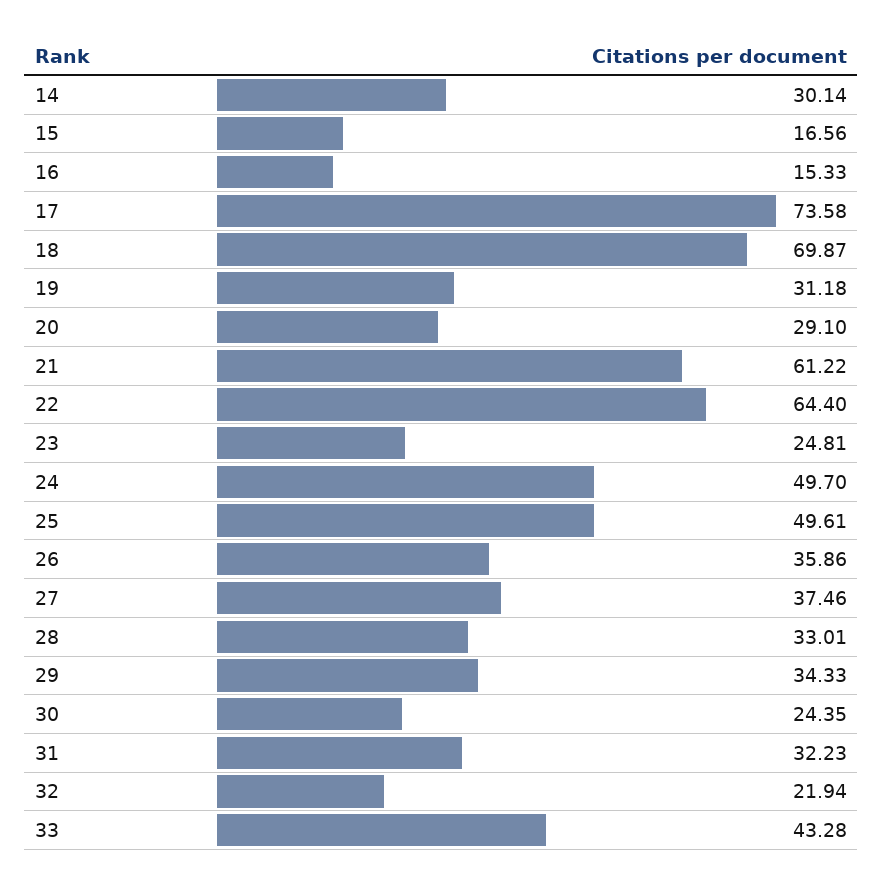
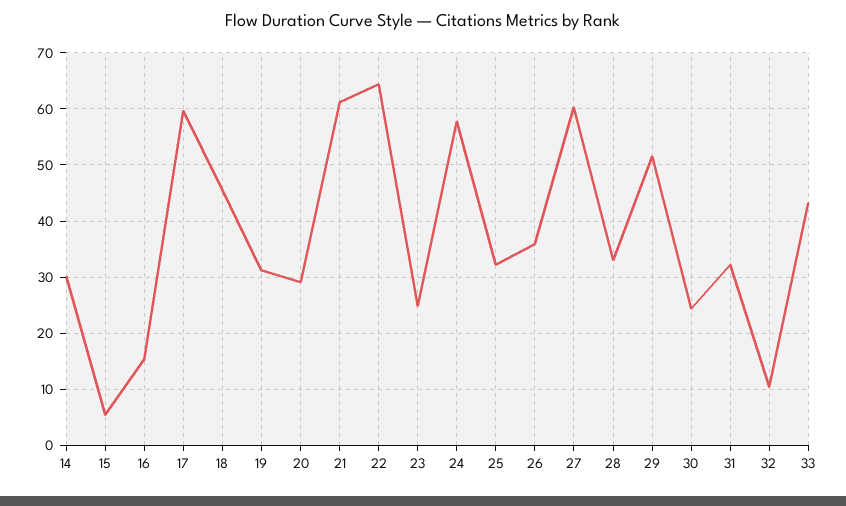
15: 16.56 -> 6
17: 73.58 -> 60
18: 69.87 -> 46
24: 49.7 -> 58
25: 49.61 -> 32
27: 37.46 -> 60
29: 34.33 -> 52
32: 21.94 -> 10

